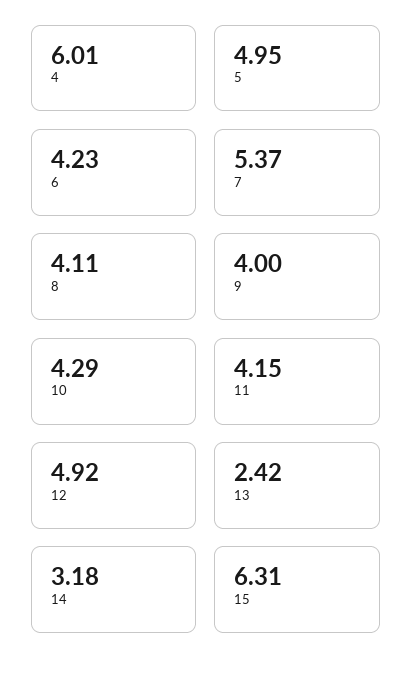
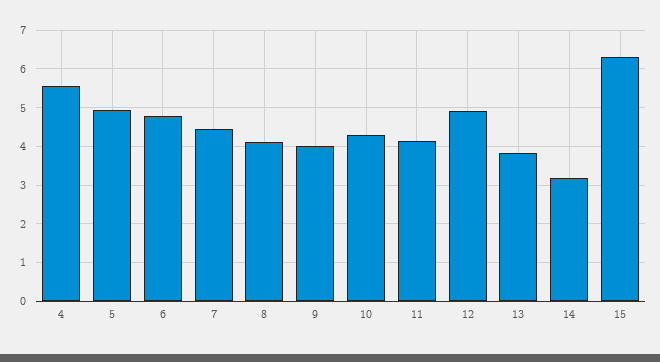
4: 6.01 -> 5.6
6: 4.23 -> 4.8
7: 5.37 -> 4.4
13: 2.42 -> 3.8

